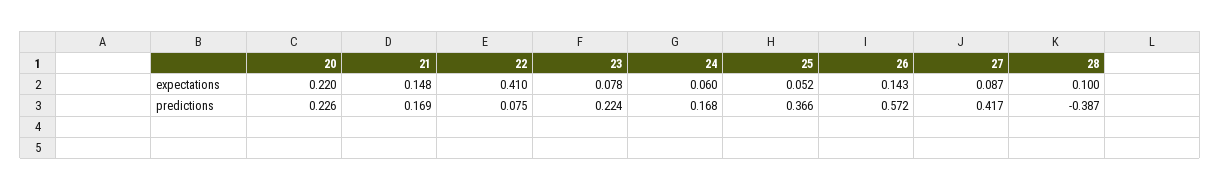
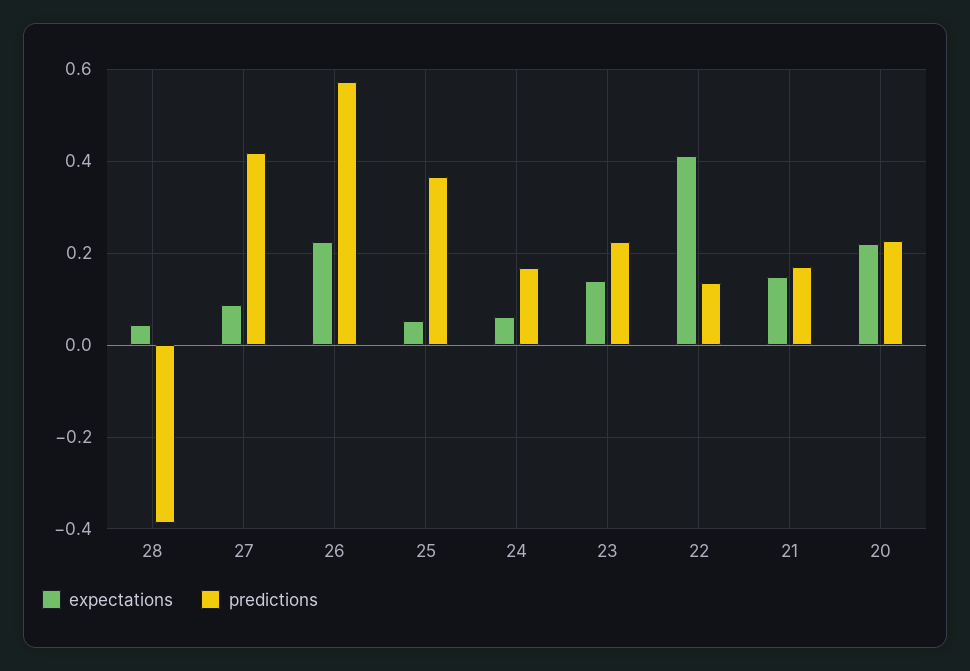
expectations, 23: 0.078 -> 0.14
expectations, 26: 0.143 -> 0.22
expectations, 28: 0.1 -> 0.04
predictions, 22: 0.075 -> 0.14

